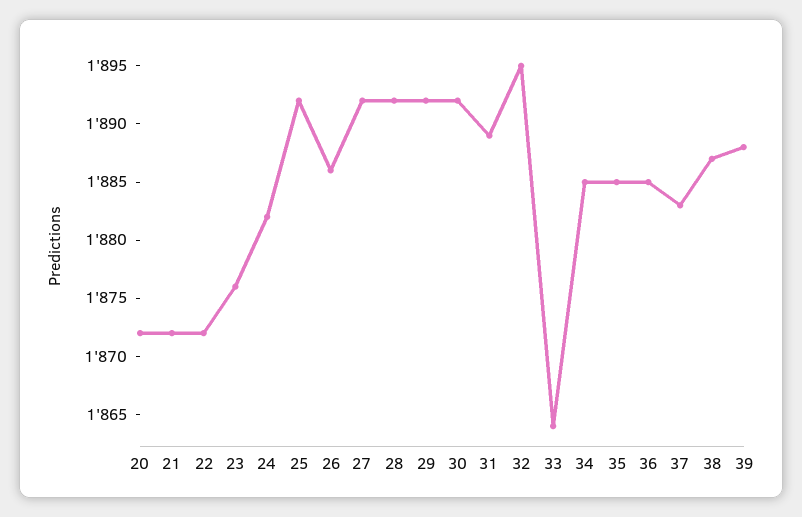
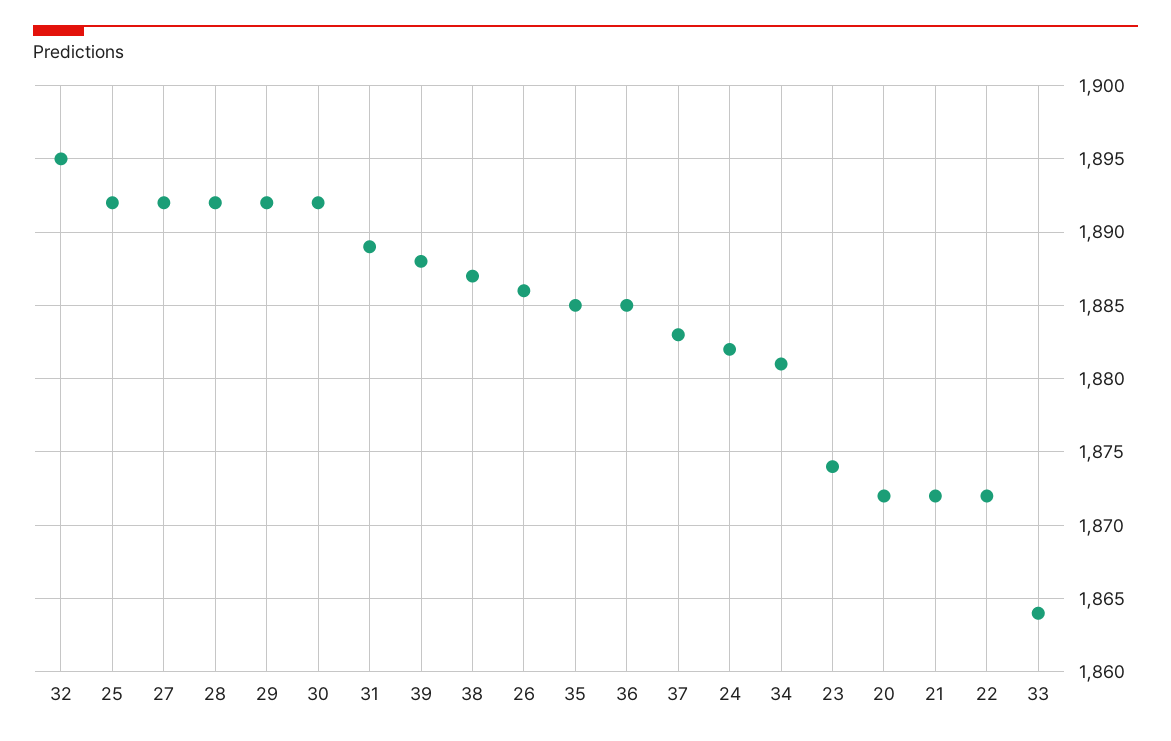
23: 1876 -> 1874
34: 1885 -> 1881

